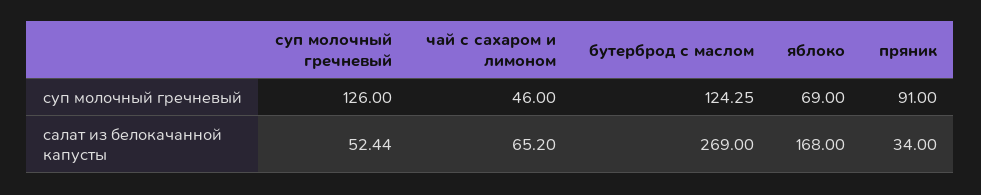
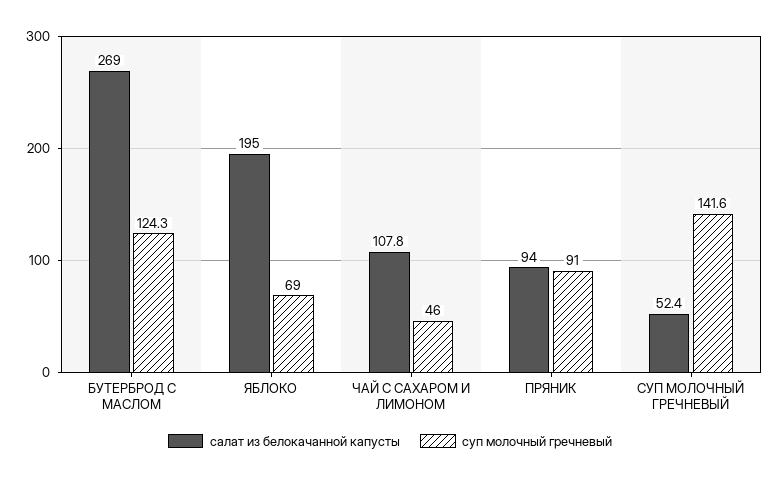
суп молочный гречневый, суп молочный гречневый: 126 -> 141.6
салат из белокачанной капусты, чай с сахаром и лимоном: 65.2 -> 107.8
салат из белокачанной капусты, яблоко: 168 -> 195
салат из белокачанной капусты, пряник: 34 -> 94

